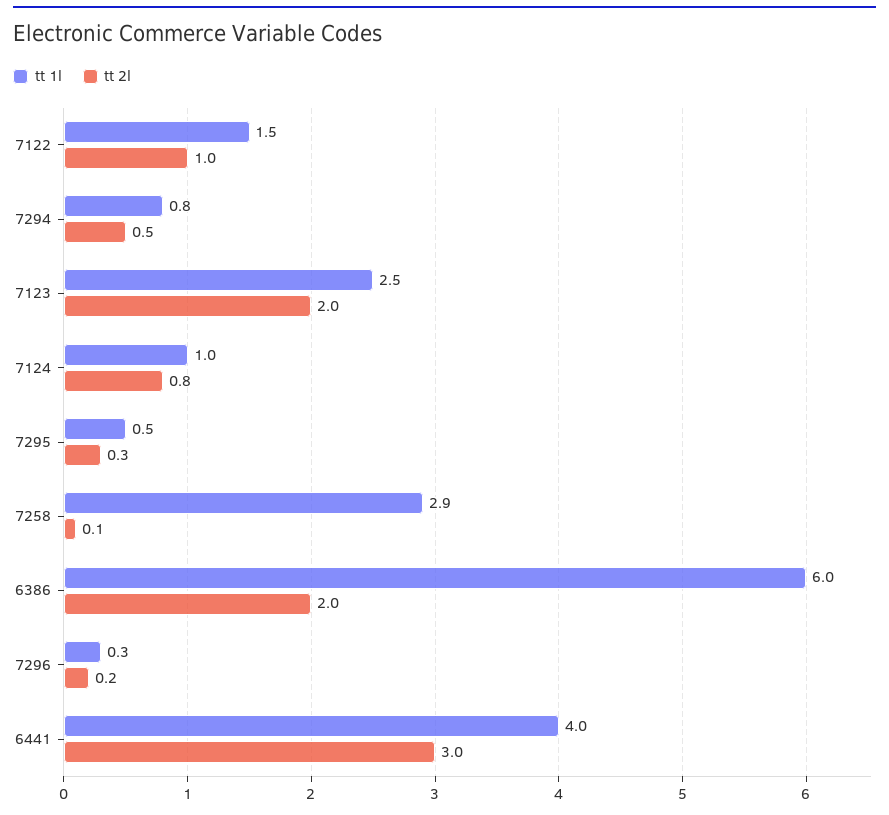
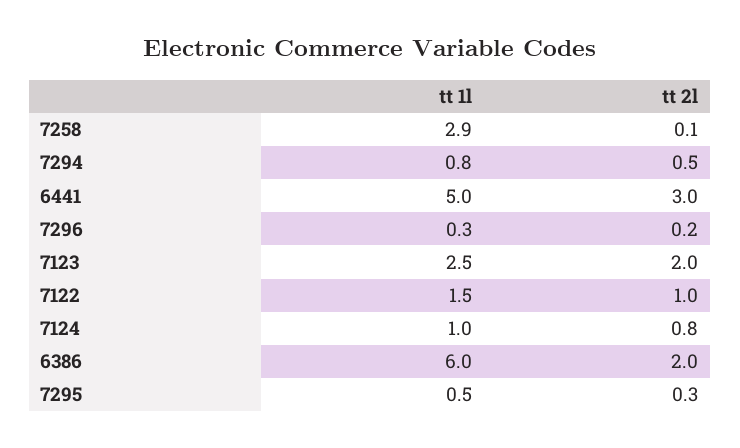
tt 1l, 6441: 4 -> 5

